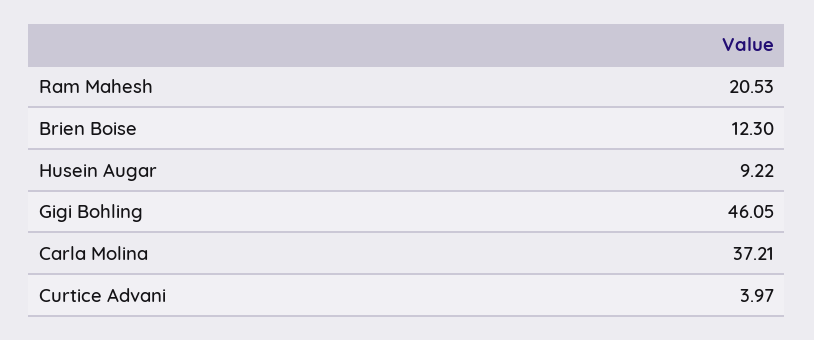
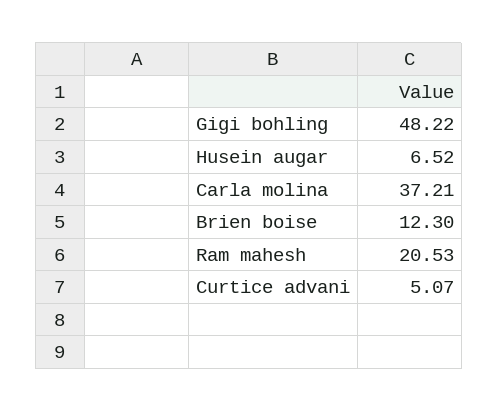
Husein Augar: 9.22 -> 6.52
Gigi Bohling: 46.05 -> 48.22
Curtice Advani: 3.97 -> 5.07

